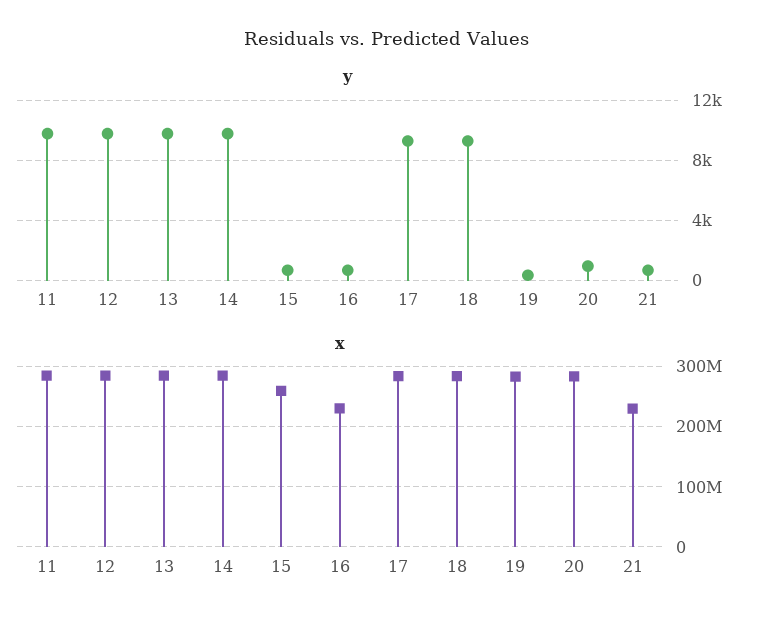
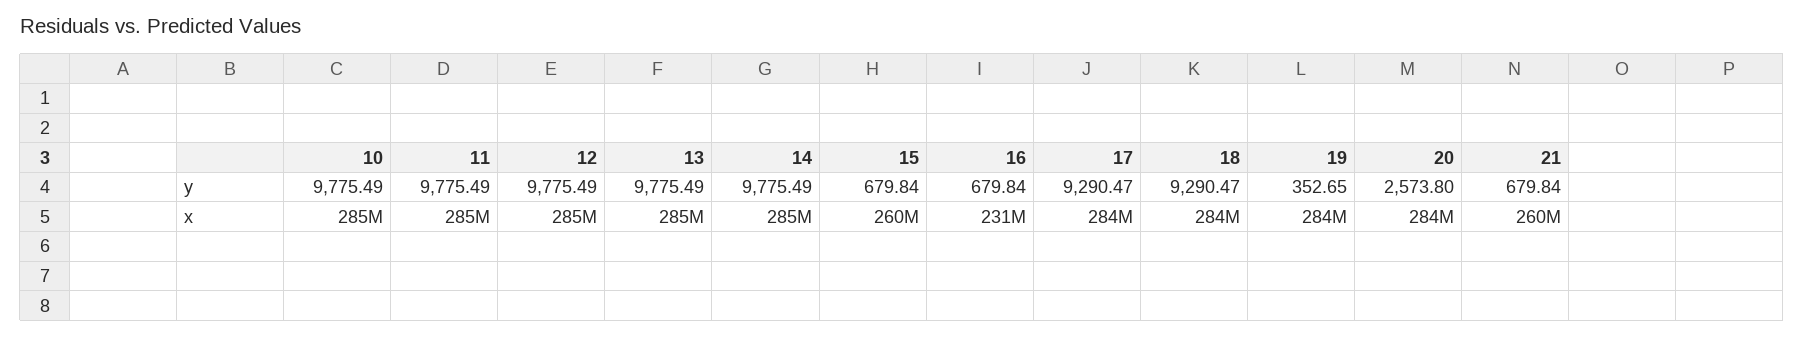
y, 20: 1000 -> 2573.8
x, 21: 230000000 -> 260000000
y, 10: none -> 9775.49
x, 10: none -> 285000000

